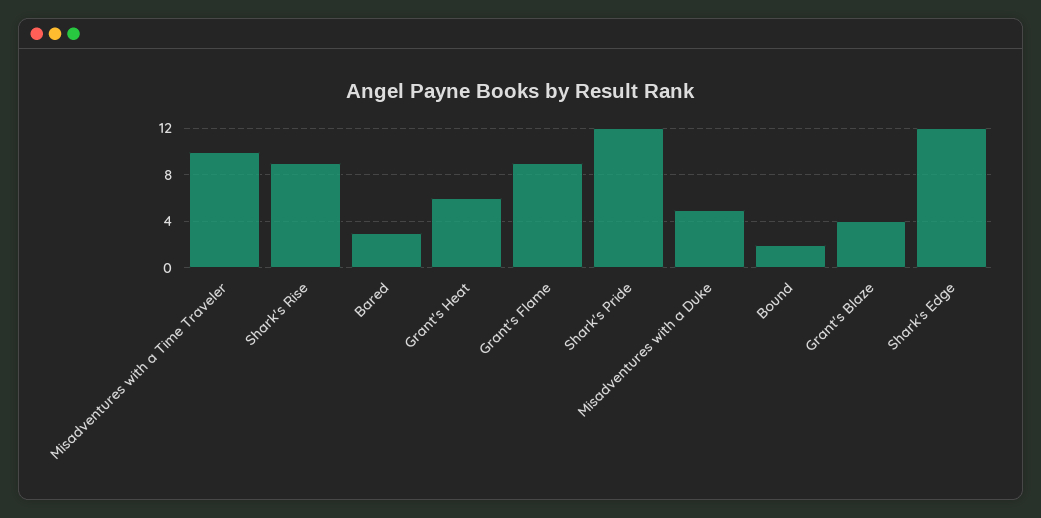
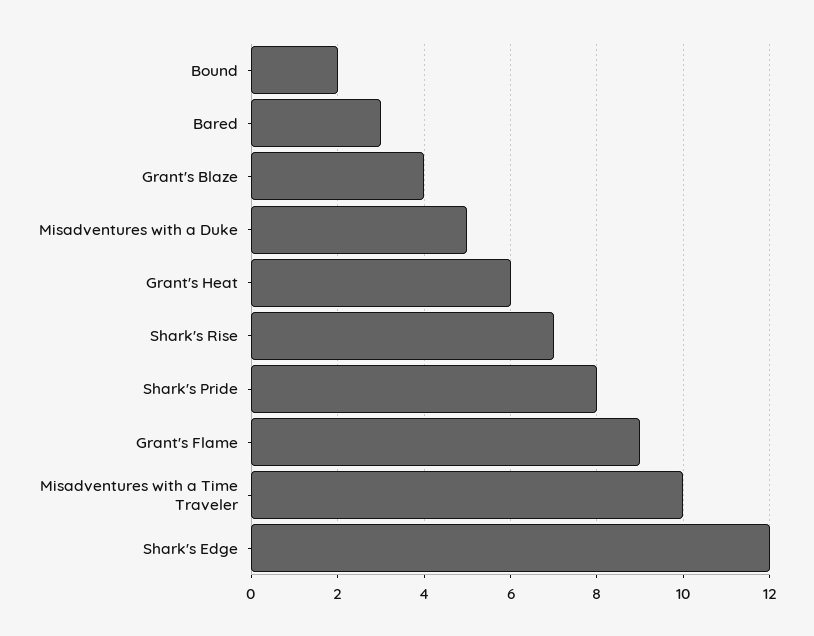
Shark's Rise: 9 -> 7
Shark's Pride: 12 -> 8

